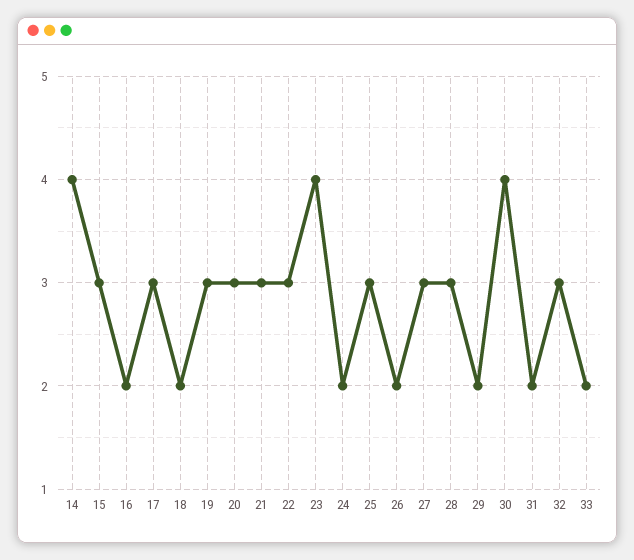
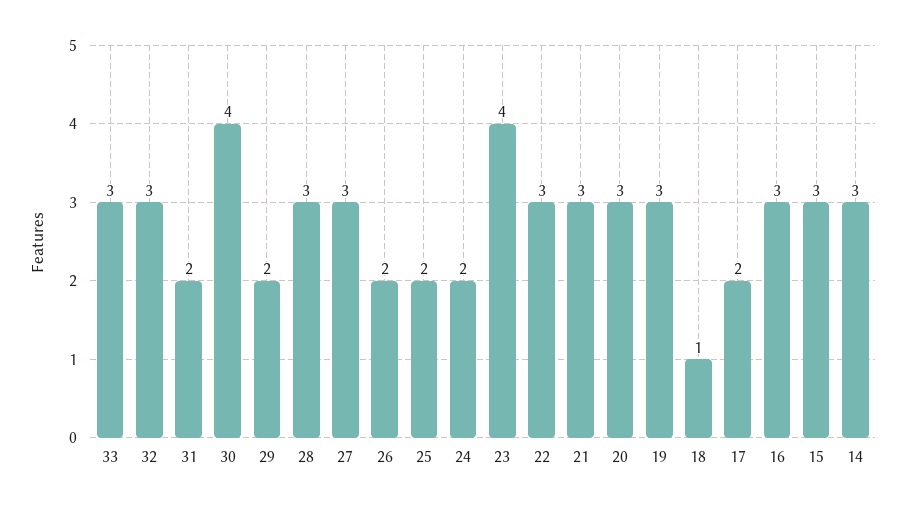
14: 4 -> 3
16: 2 -> 3
17: 3 -> 2
18: 2 -> 1
25: 3 -> 2
33: 2 -> 3

